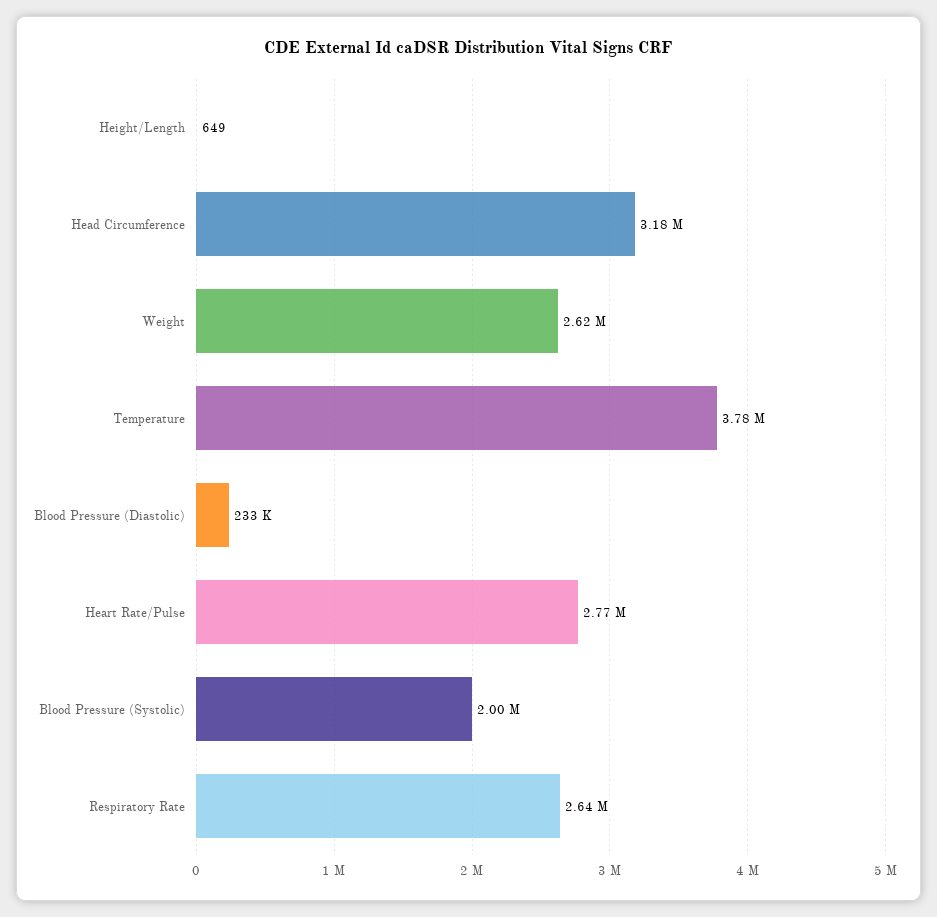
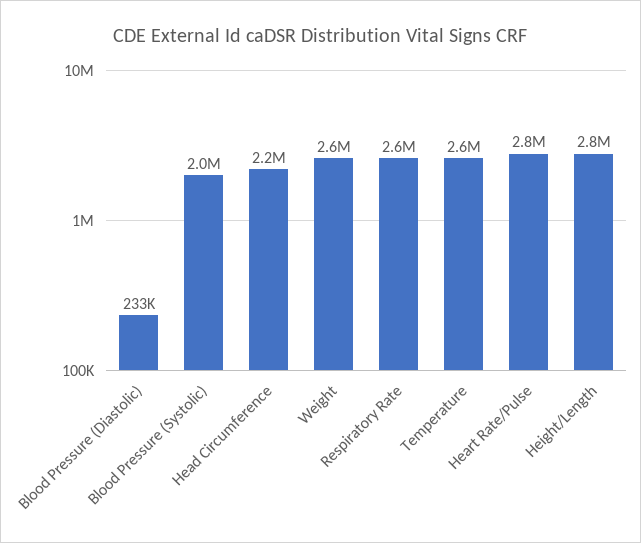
Height/Length: 649 -> 2800000
Head Circumference: 3180000 -> 2200000
Temperature: 3780000 -> 2600000

